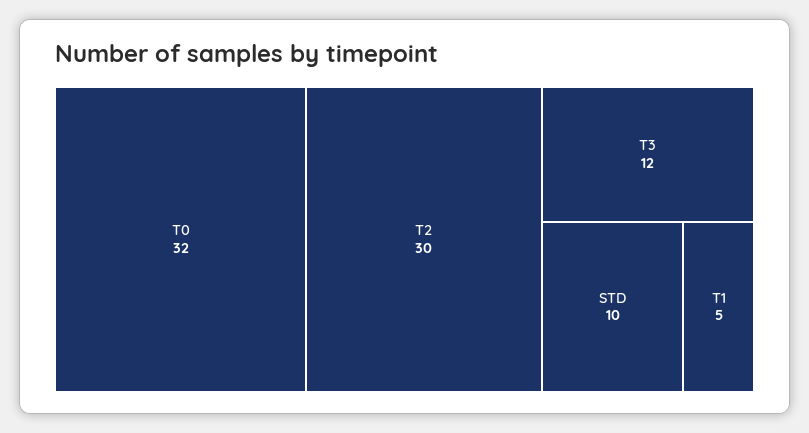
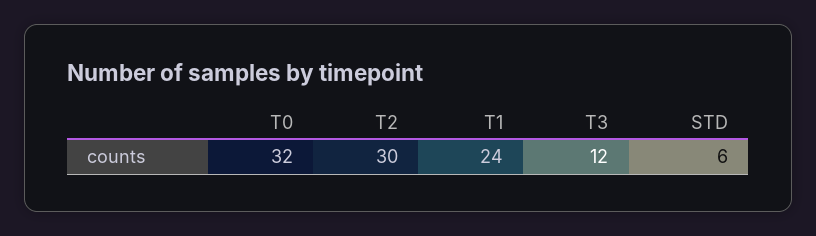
STD: 10 -> 6
T1: 5 -> 24

